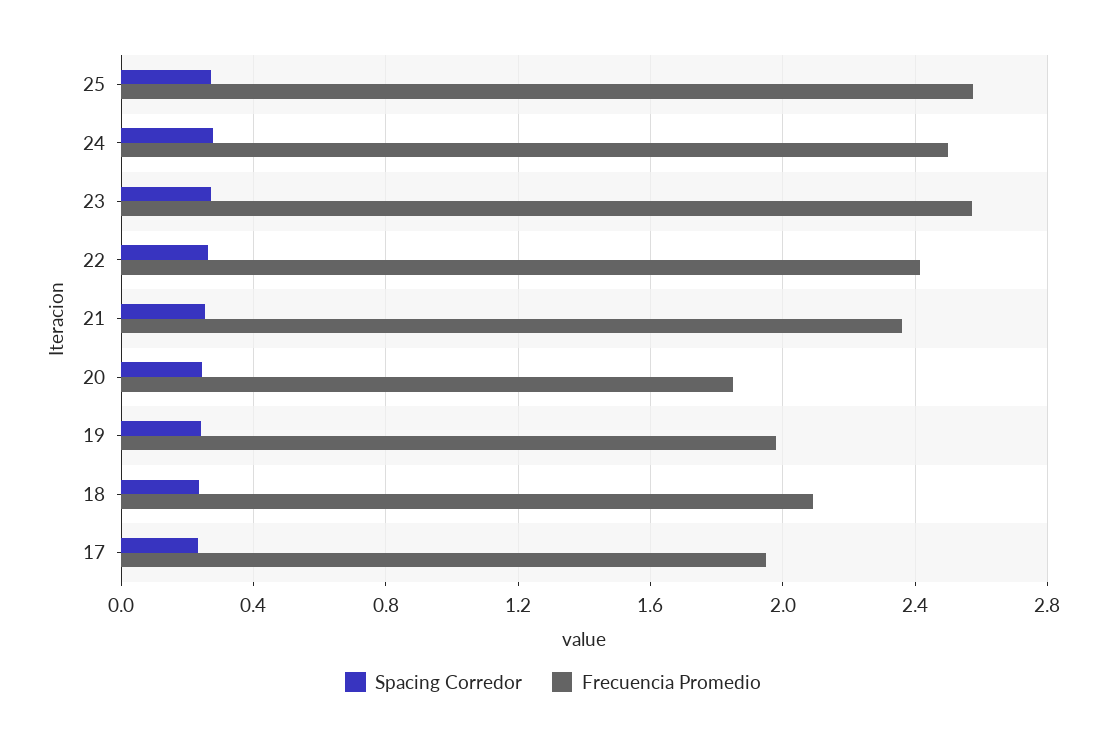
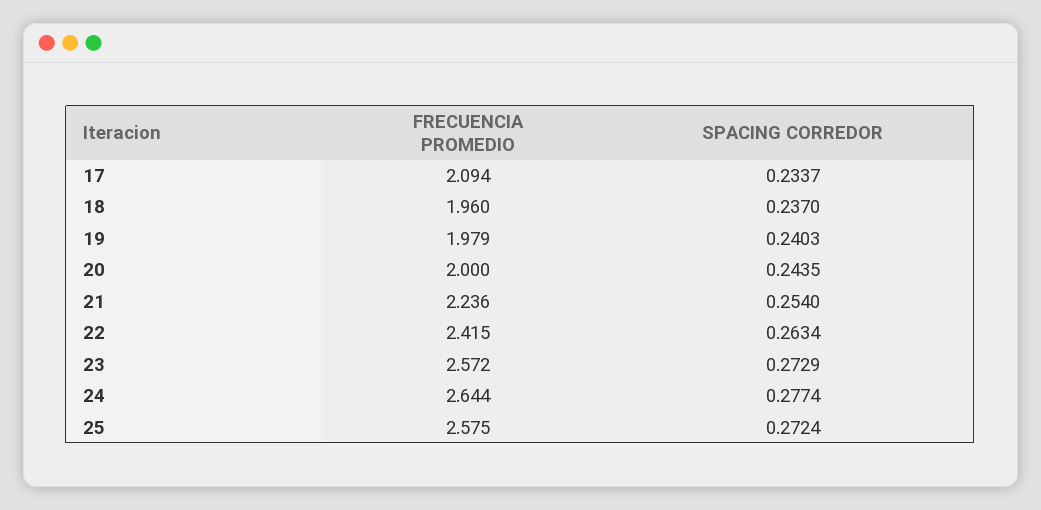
Frecuencia Promedio, 24: 2.5 -> 2.644
Frecuencia Promedio, 21: 2.35 -> 2.236
Frecuencia Promedio, 20: 1.85 -> 2
Frecuencia Promedio, 18: 2.1 -> 1.96
Frecuencia Promedio, 17: 1.95 -> 2.094

